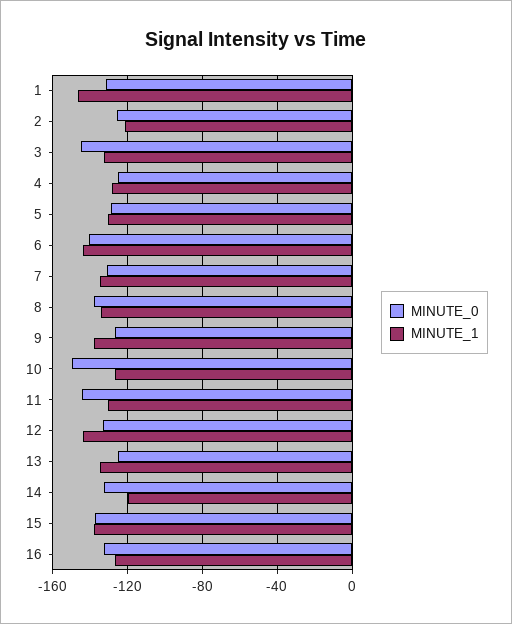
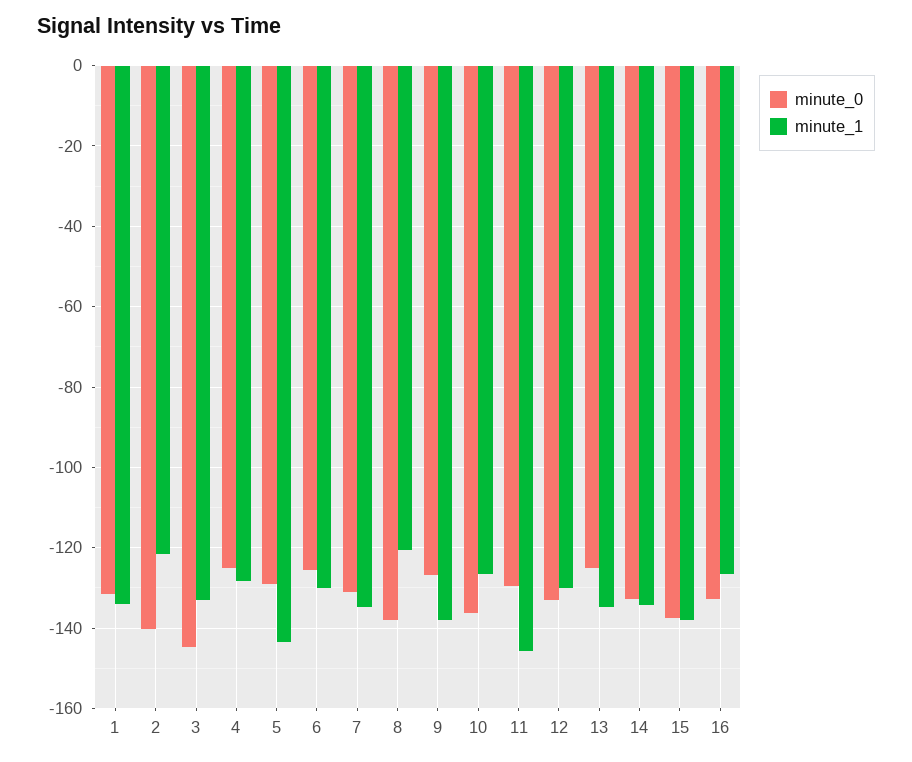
MINUTE_1, 1: -145 -> -134
MINUTE_0, 2: -125 -> -140
MINUTE_1, 5: -130 -> -144
MINUTE_0, 6: -140 -> -126
MINUTE_1, 6: -145 -> -130
MINUTE_1, 8: -135 -> -120
MINUTE_0, 10: -150 -> -136
MINUTE_0, 11: -145 -> -130
MINUTE_1, 11: -130 -> -146
MINUTE_1, 12: -145 -> -130
MINUTE_1, 14: -120 -> -134

